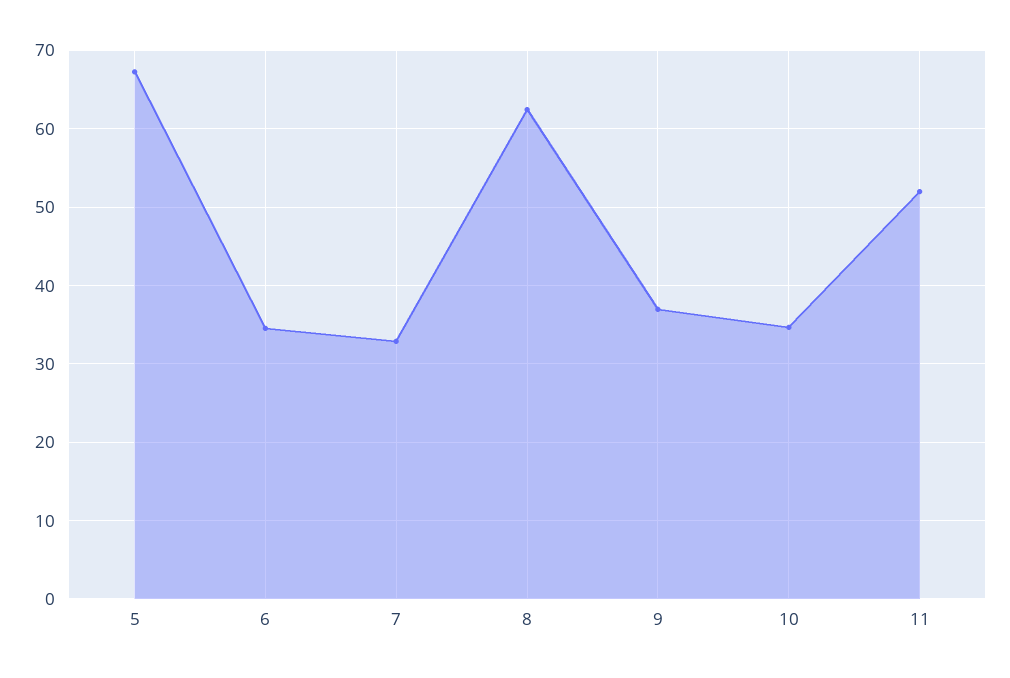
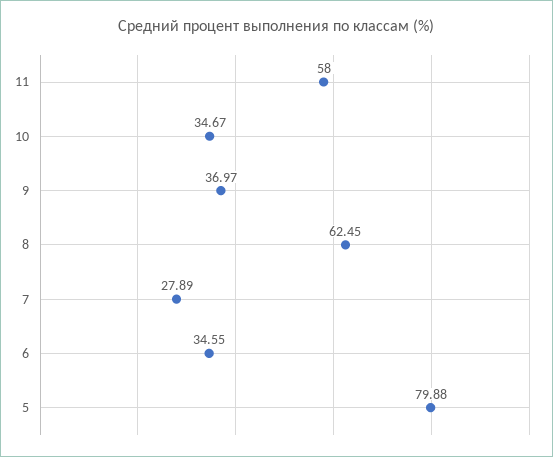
5: 67 -> 79.88
7: 33 -> 27.89
11: 52 -> 58

